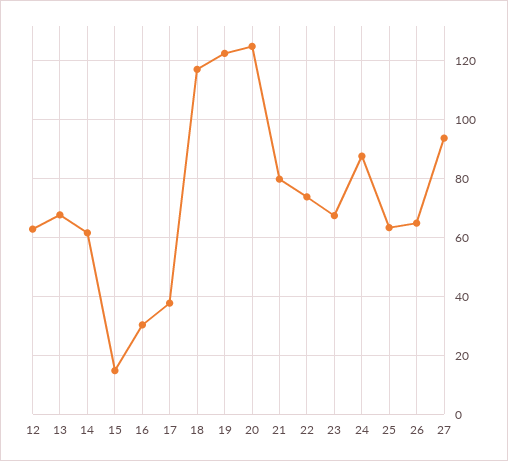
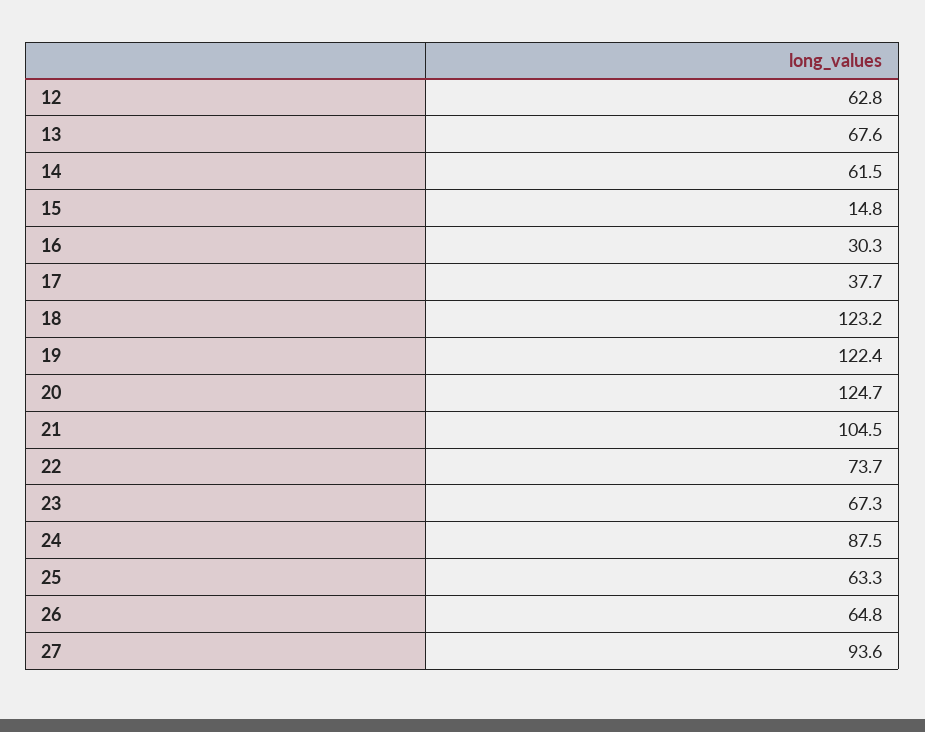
18: 117.5 -> 123.2
21: 80 -> 104.5

